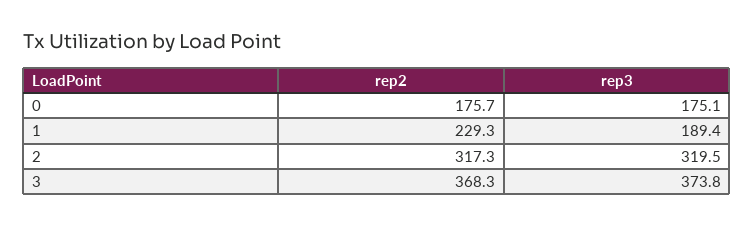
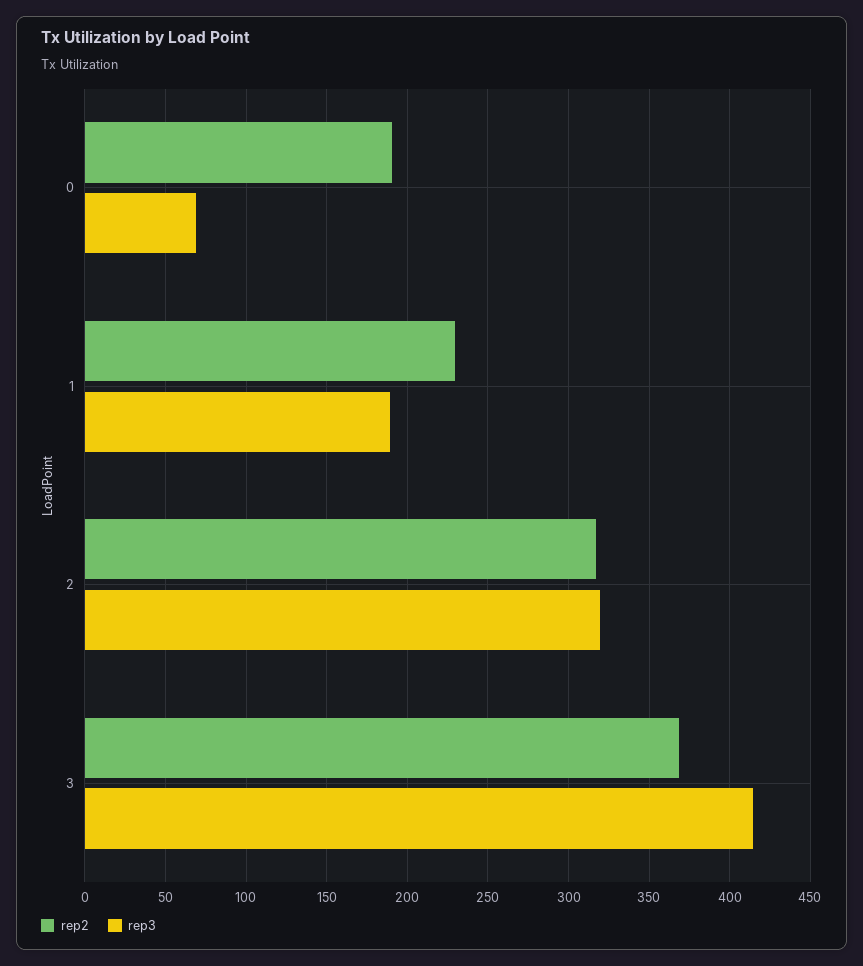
rep2, 0: 175.7 -> 190
rep3, 0: 175.1 -> 70
rep3, 3: 373.8 -> 415

